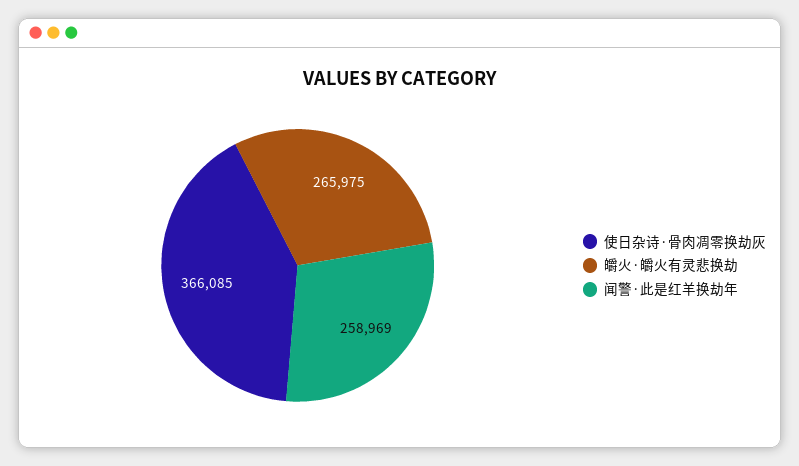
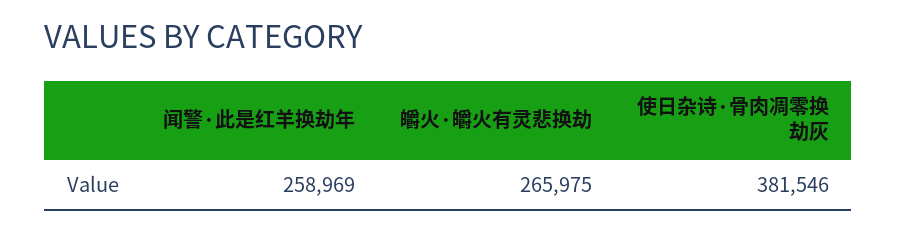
使日杂诗·骨肉凋零换劫灰: 366085 -> 381546

